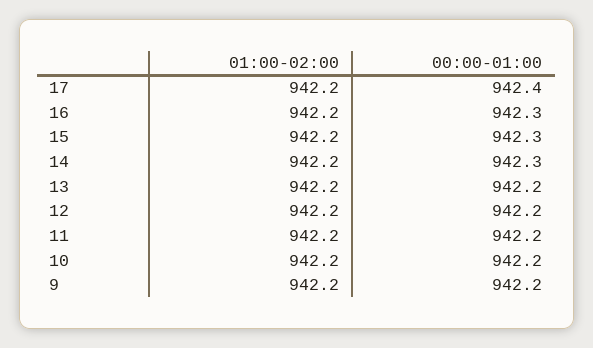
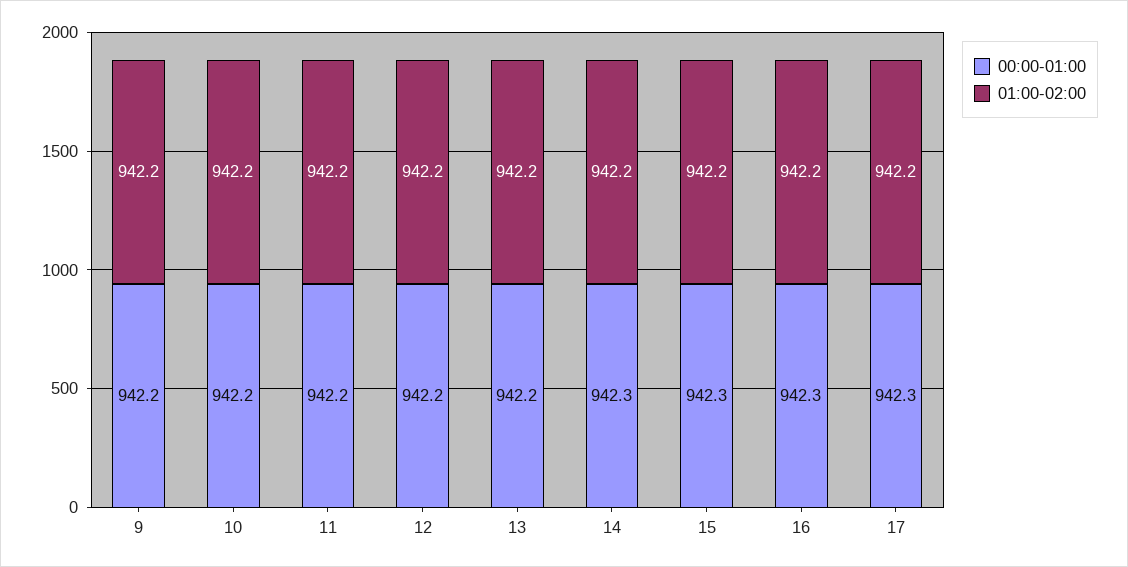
00:00-01:00, 17: 942.4 -> 942.3

